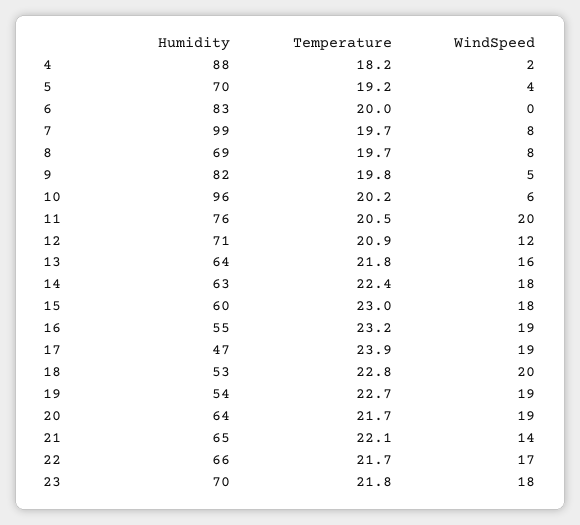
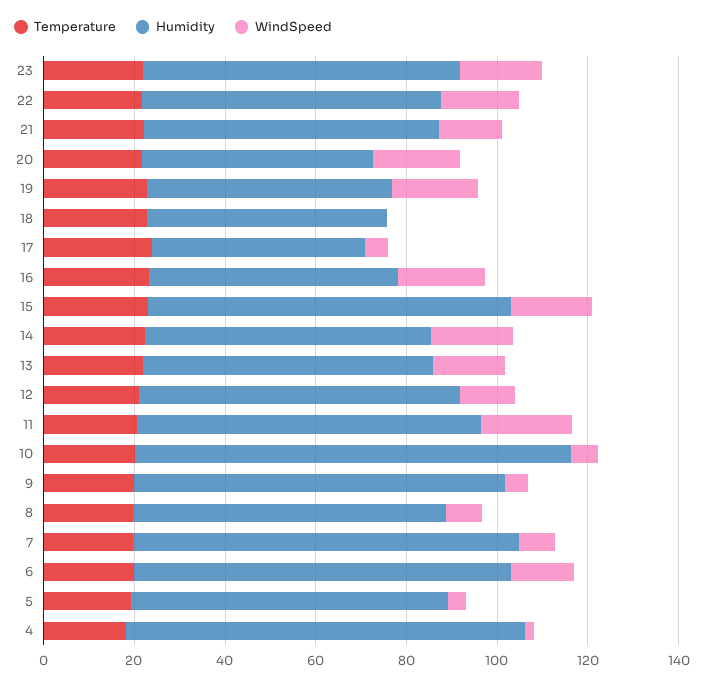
WindSpeed, 6: 0 -> 15
Humidity, 7: 99 -> 85
Humidity, 15: 60 -> 80
WindSpeed, 17: 19 -> 5
WindSpeed, 18: 20 -> 0
Humidity, 20: 64 -> 50

